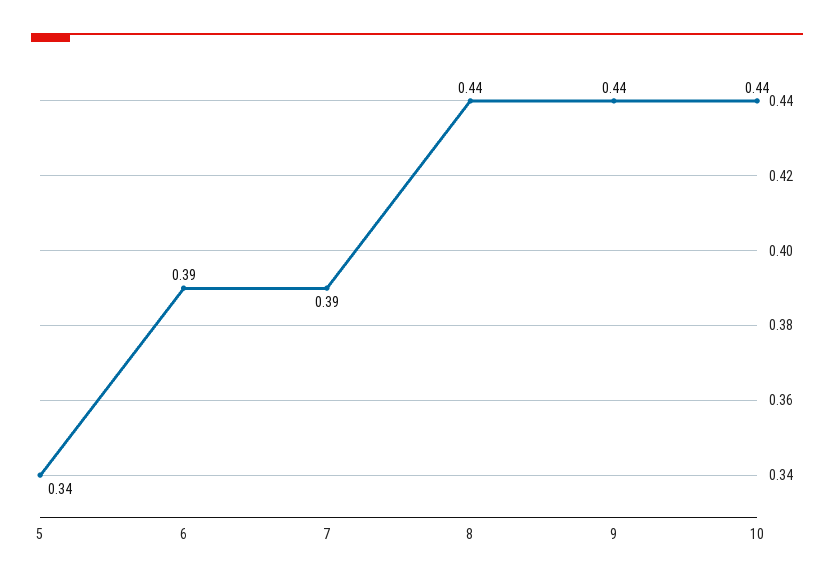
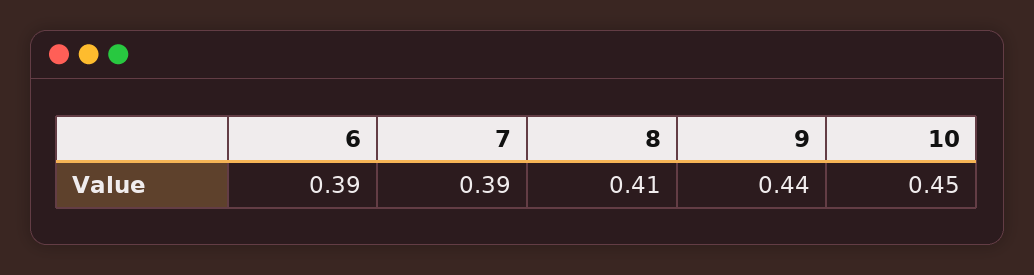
5: 0.34 -> none
8: 0.44 -> 0.41
10: 0.44 -> 0.45

